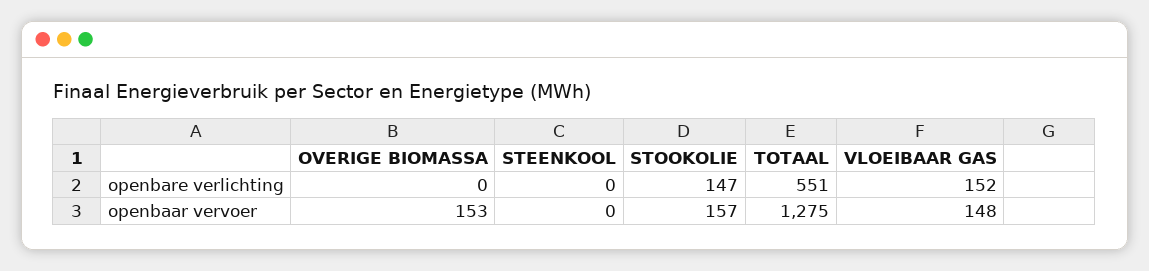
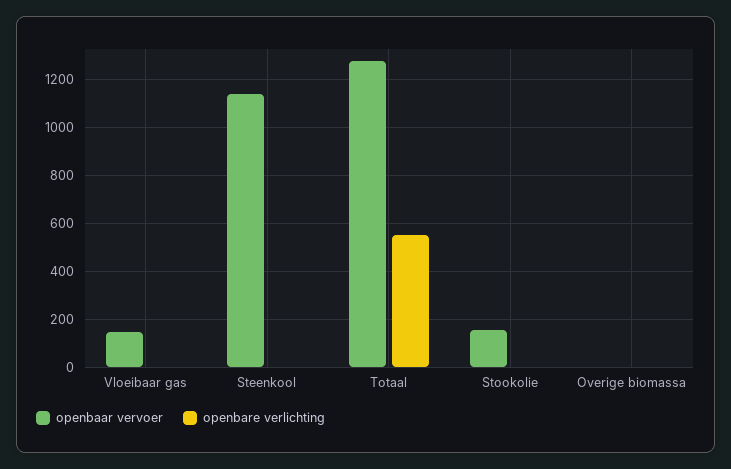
openbare verlichting, STOOKOLIE: 147 -> 0
openbare verlichting, VLOEIBAAR GAS: 152 -> 0
openbaar vervoer, OVERIGE BIOMASSA: 153 -> 0
openbaar vervoer, STEENKOOL: 0 -> 1150

